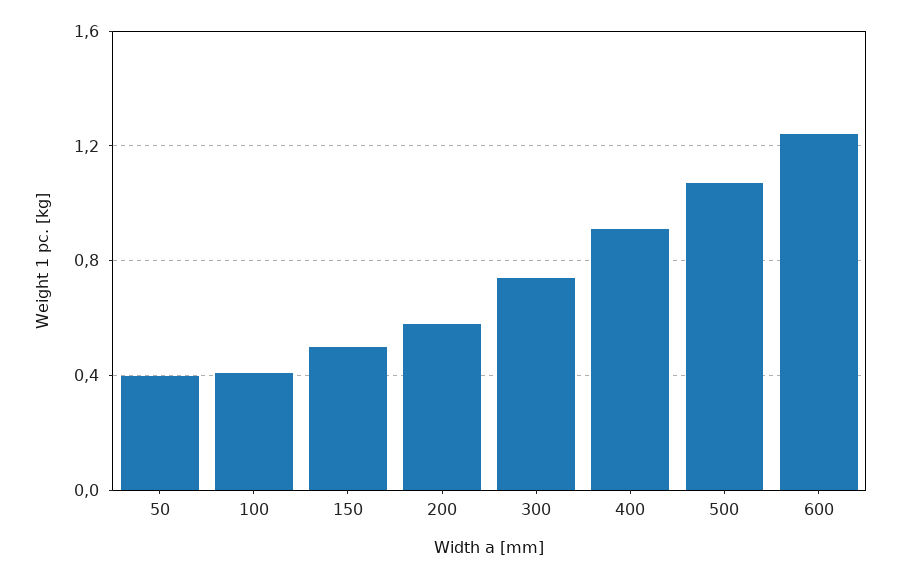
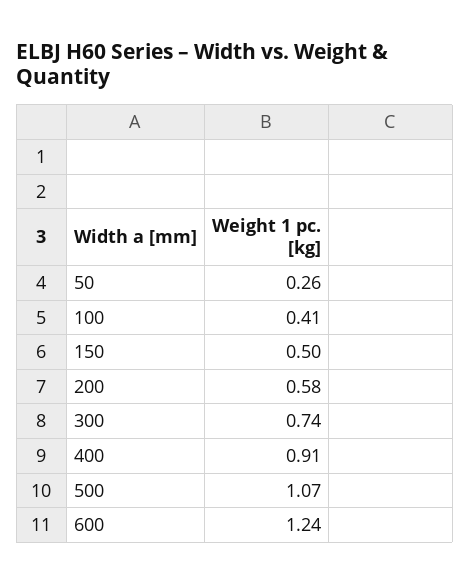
50: 0.4 -> 0.26

